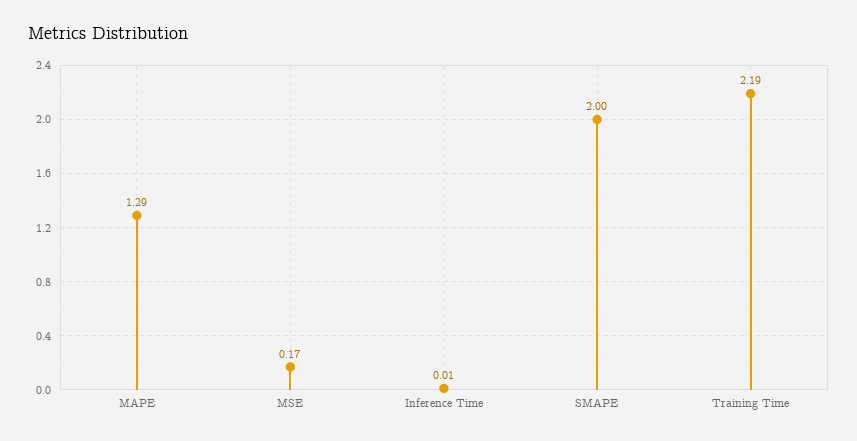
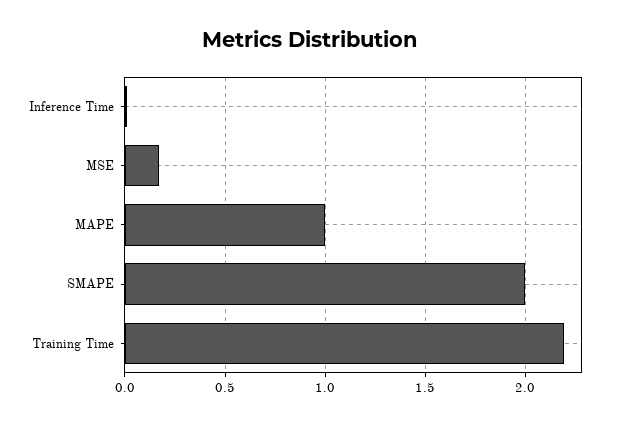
MAPE: 1.29 -> 1

